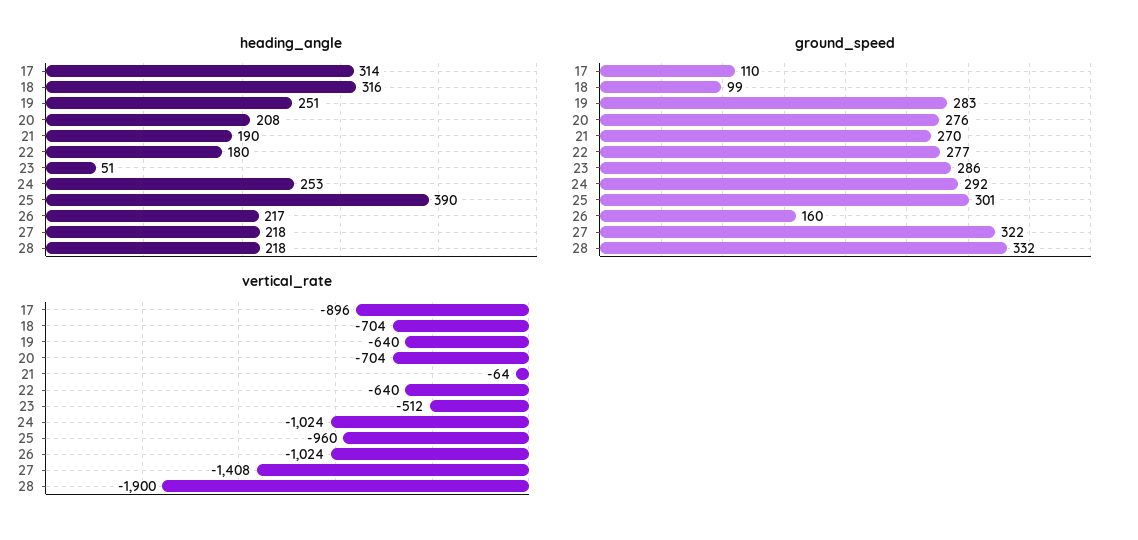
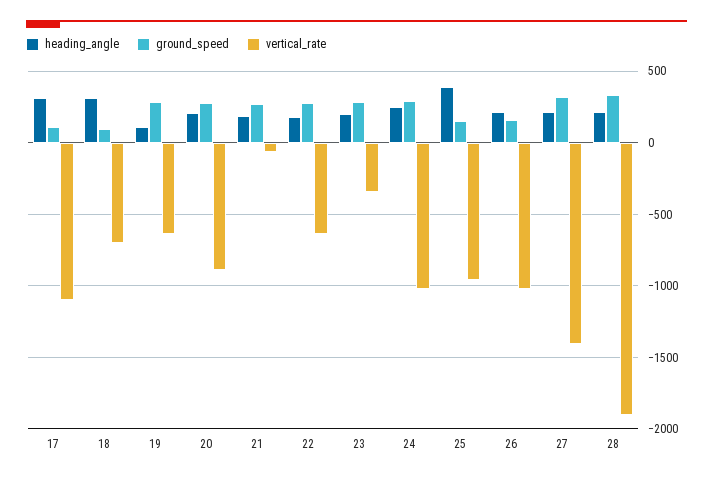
heading_angle, 19: 251 -> 100
heading_angle, 23: 51 -> 200
ground_speed, 25: 301 -> 150
vertical_rate, 17: -896 -> -1100
vertical_rate, 20: -704 -> -900
vertical_rate, 23: -512 -> -350

